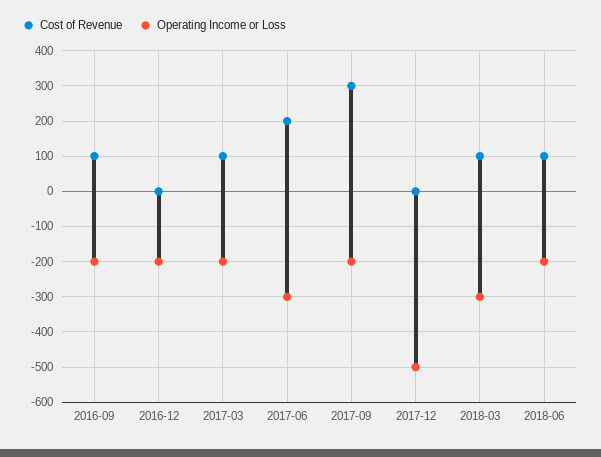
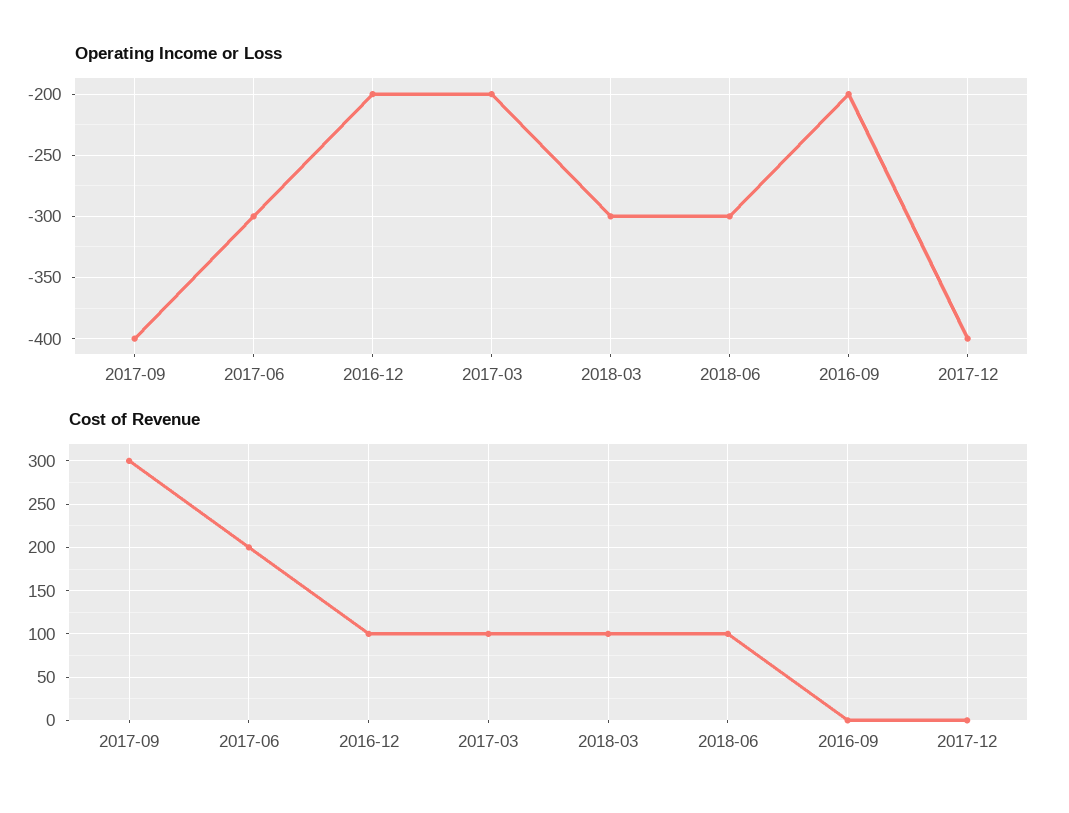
Cost of Revenue, 2016-09: 100 -> 0
Cost of Revenue, 2016-12: 0 -> 100
Operating Income or Loss, 2017-09: -200 -> -400
Operating Income or Loss, 2017-12: -500 -> -400
Operating Income or Loss, 2018-06: -200 -> -300

